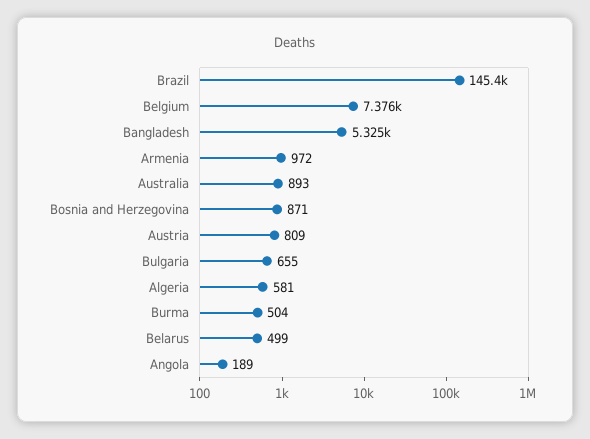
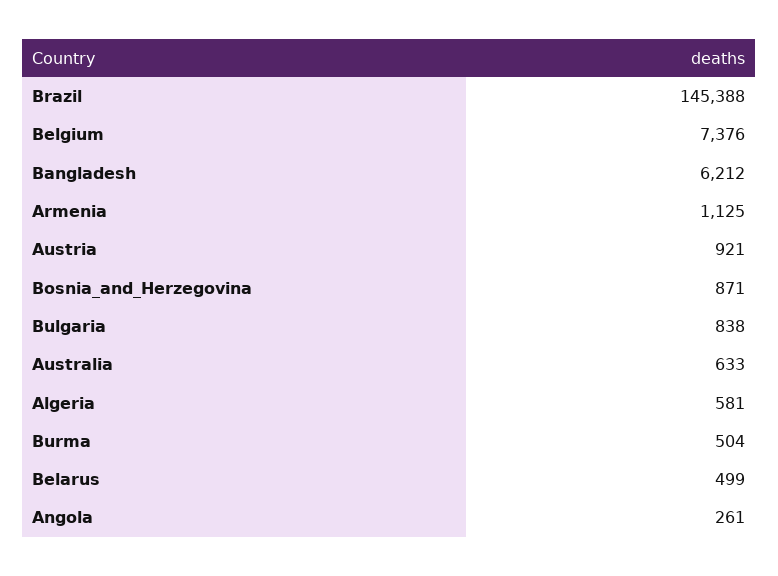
Bangladesh: 5325 -> 6212
Armenia: 972 -> 1125
Australia: 893 -> 633
Austria: 809 -> 921
Bulgaria: 655 -> 838
Angola: 189 -> 261

